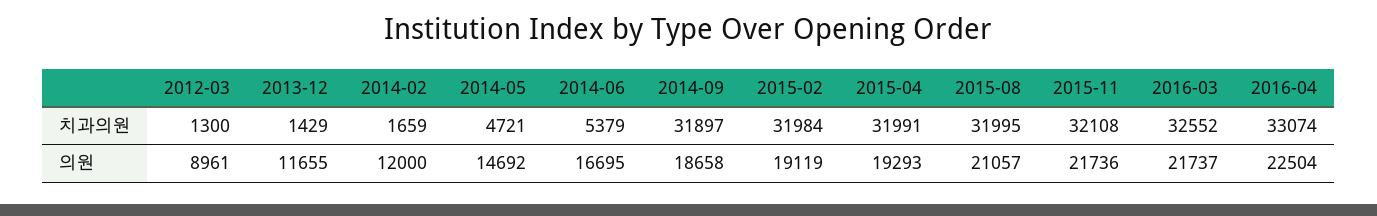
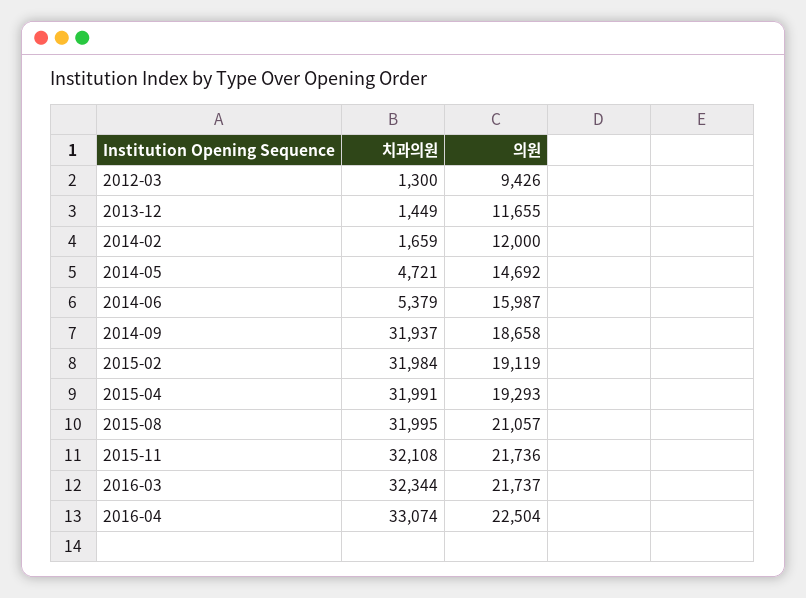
2013-12, 치과의원: 1429 -> 1449
2014-09, 치과의원: 31897 -> 31937
2016-03, 치과의원: 32552 -> 32344
2012-03, 의원: 8961 -> 9426
2014-06, 의원: 16695 -> 15987

